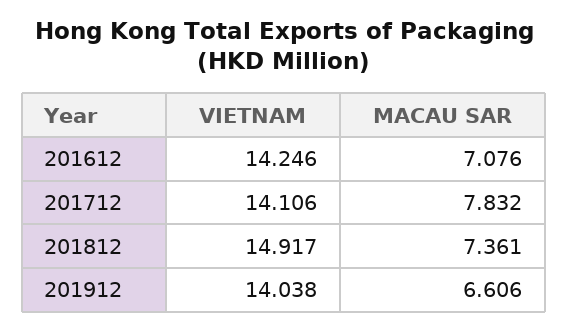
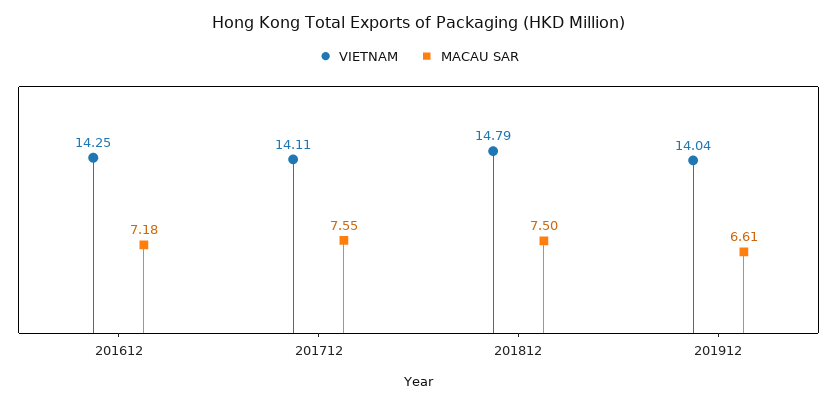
MACAU SAR, 201612: 7.076 -> 7.18
MACAU SAR, 201712: 7.832 -> 7.55
VIETNAM, 201812: 14.917 -> 14.79
MACAU SAR, 201812: 7.361 -> 7.5

